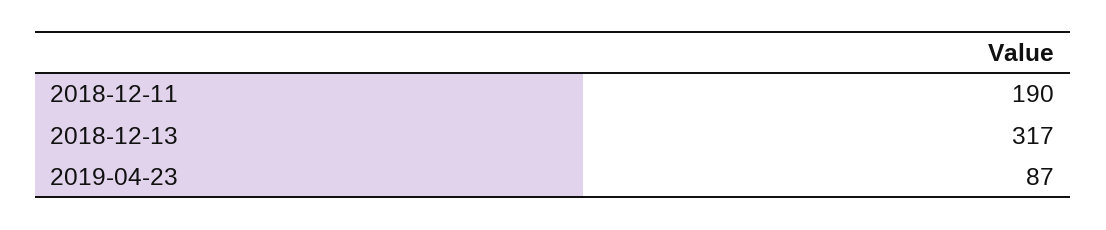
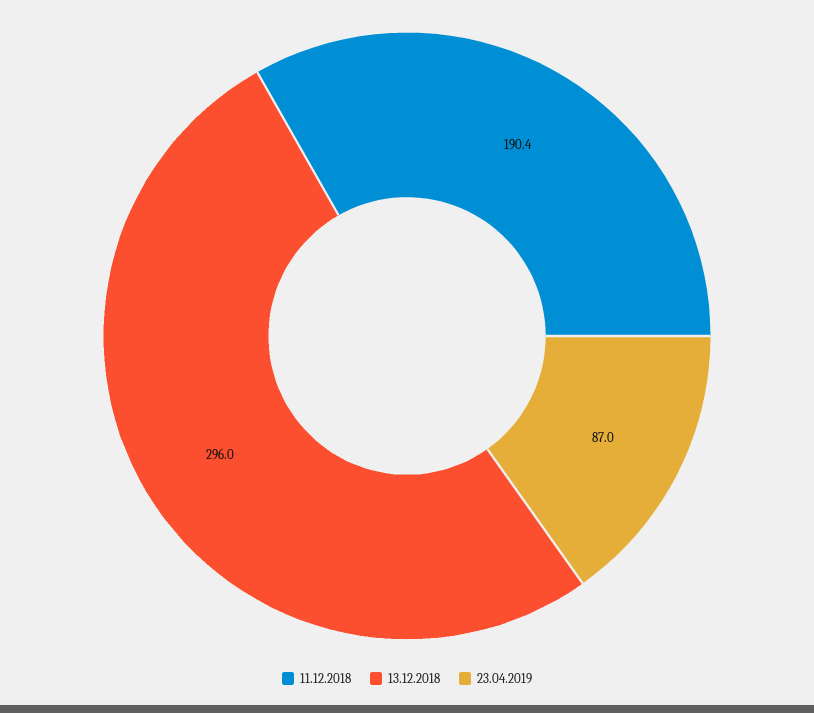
2018-12-13: 317 -> 296

